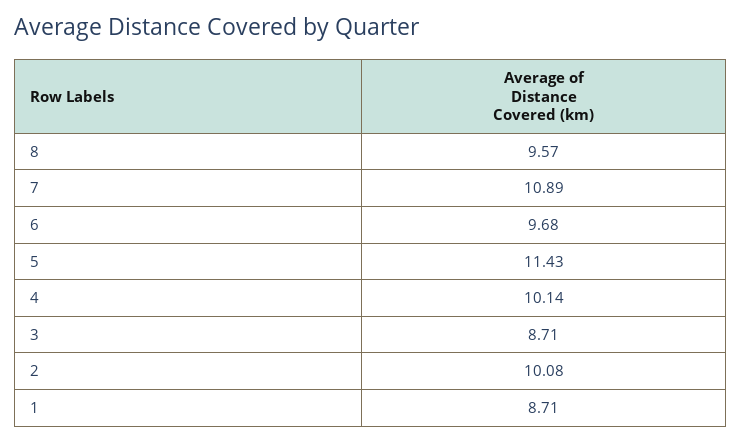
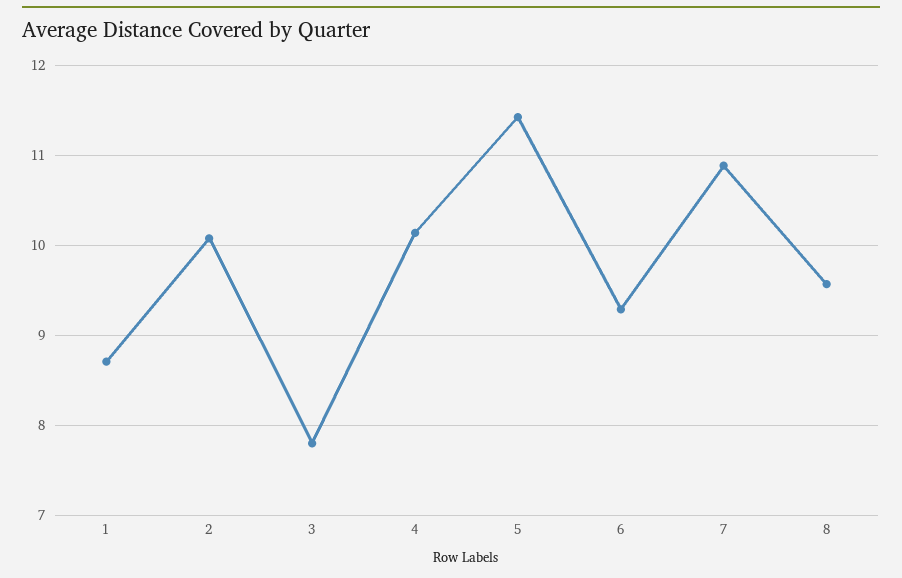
6: 9.68 -> 9.3
3: 8.71 -> 7.8

